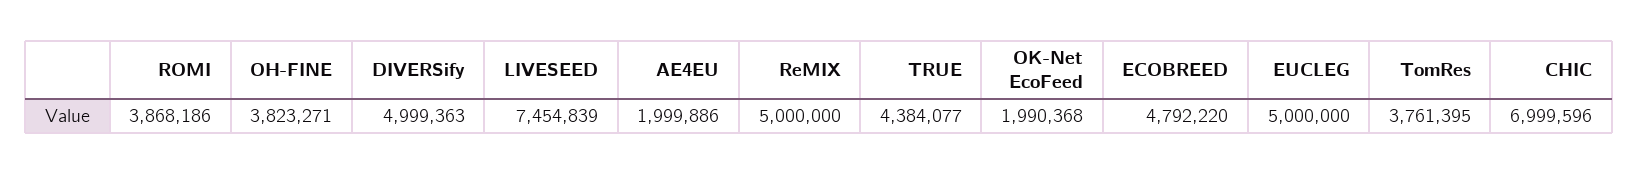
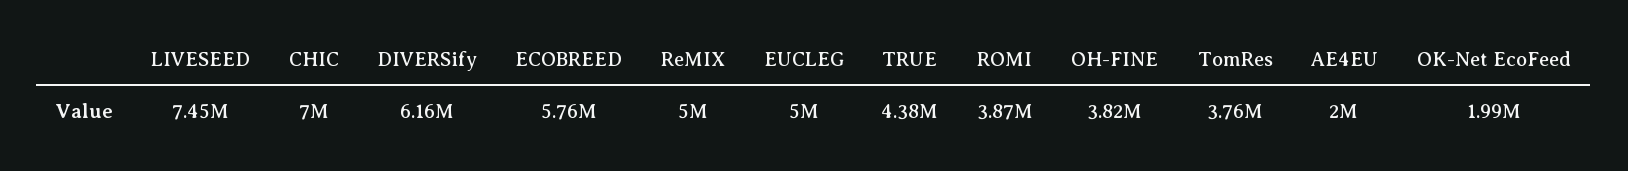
DIVERSify: 4999363 -> 6160000
ECOBREED: 4792220 -> 5760000

